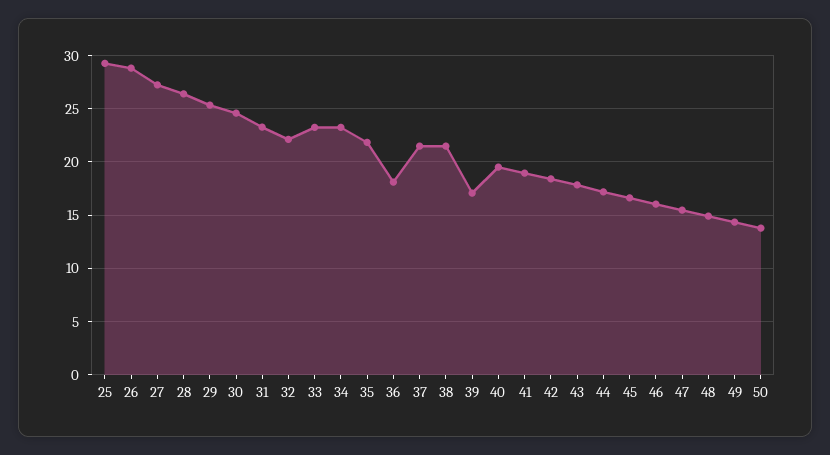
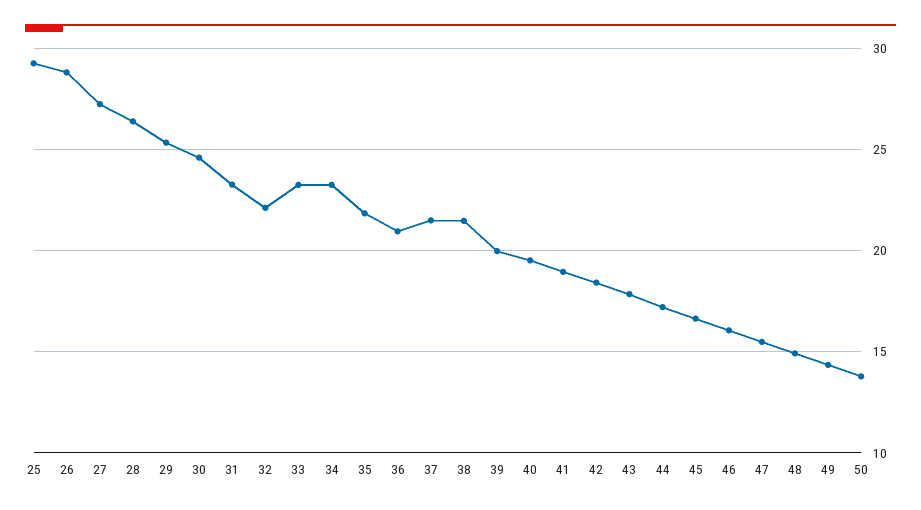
36: 18 -> 21
39: 17 -> 20

